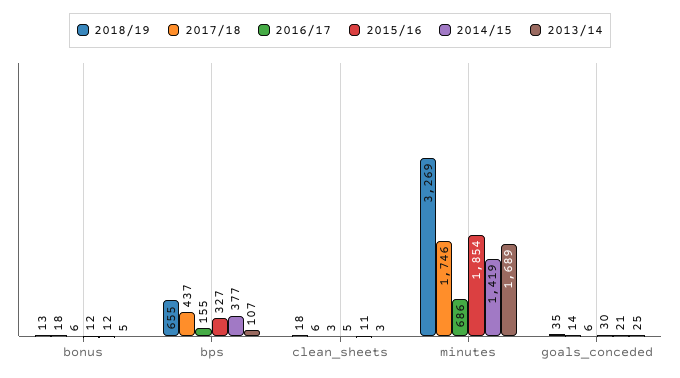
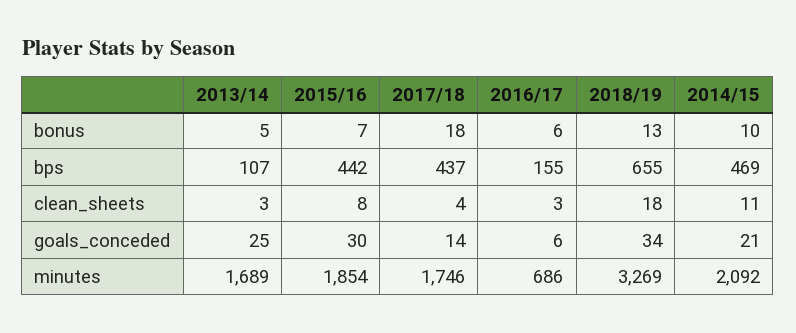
2015/16, bonus: 12 -> 7
2014/15, bonus: 12 -> 10
2015/16, bps: 327 -> 442
2014/15, bps: 377 -> 469
2017/18, clean_sheets: 6 -> 4
2015/16, clean_sheets: 5 -> 8
2014/15, minutes: 1419 -> 2092
2018/19, goals_conceded: 35 -> 34

